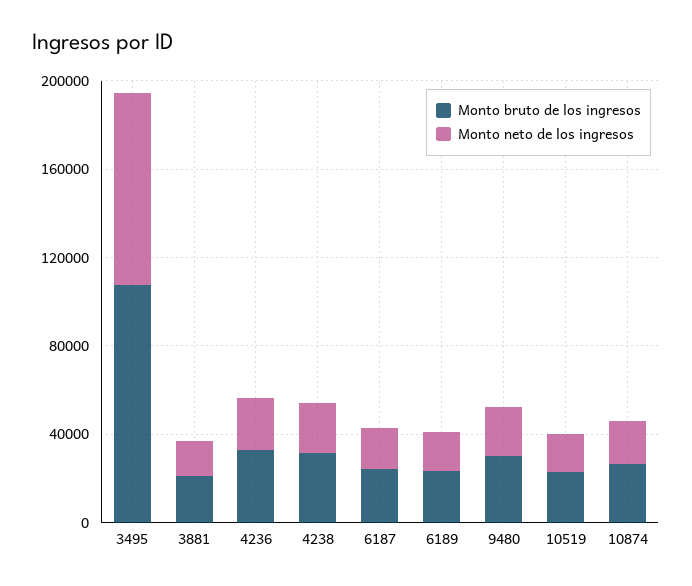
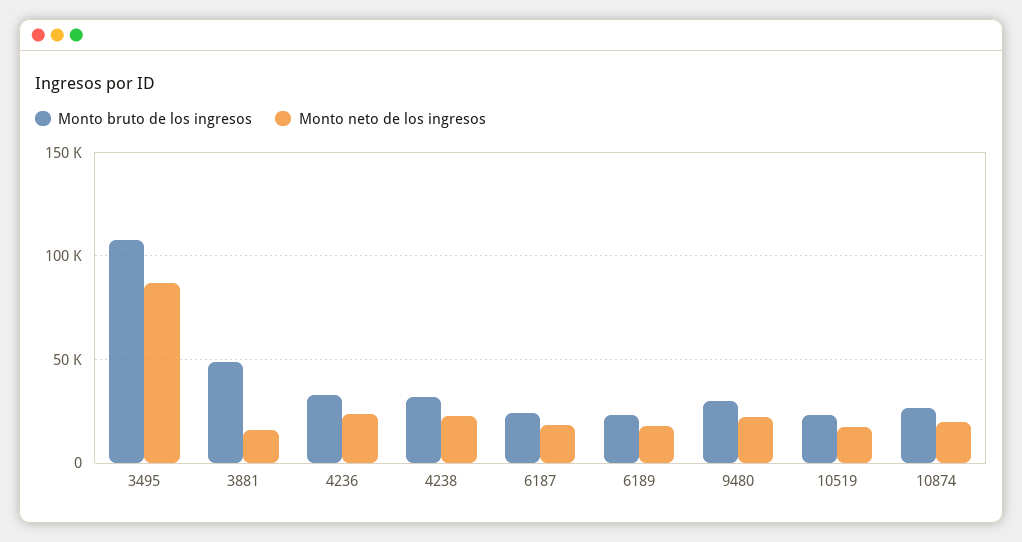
Monto bruto de los ingresos, 3881: 20000 -> 50000

